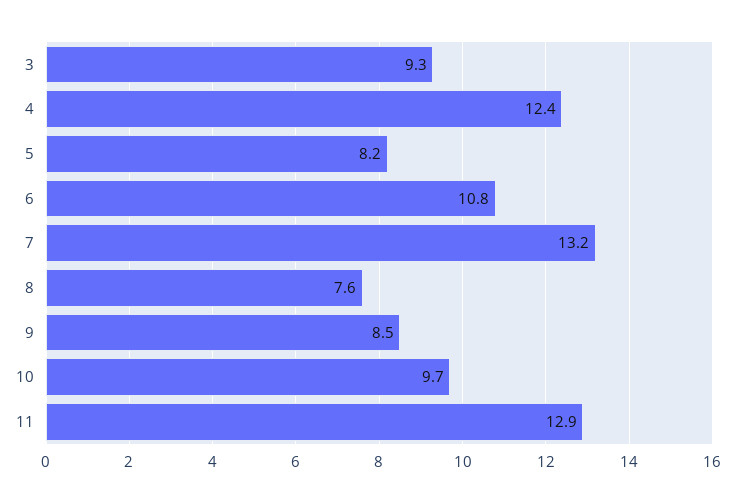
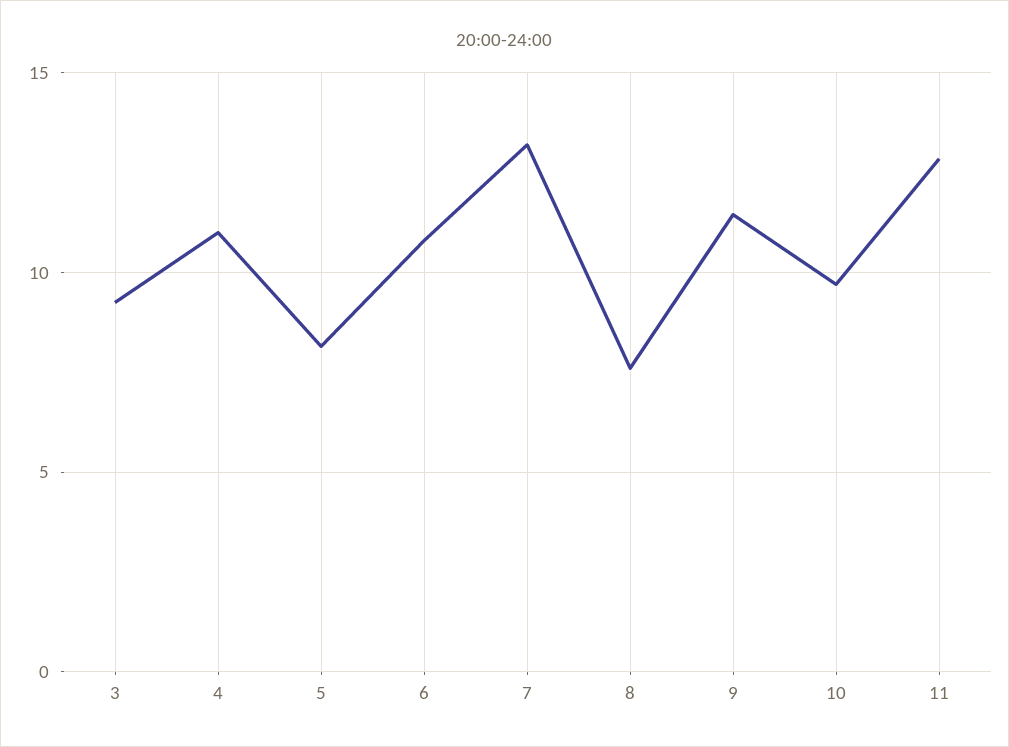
4: 12.4 -> 11
9: 8.5 -> 11.5

